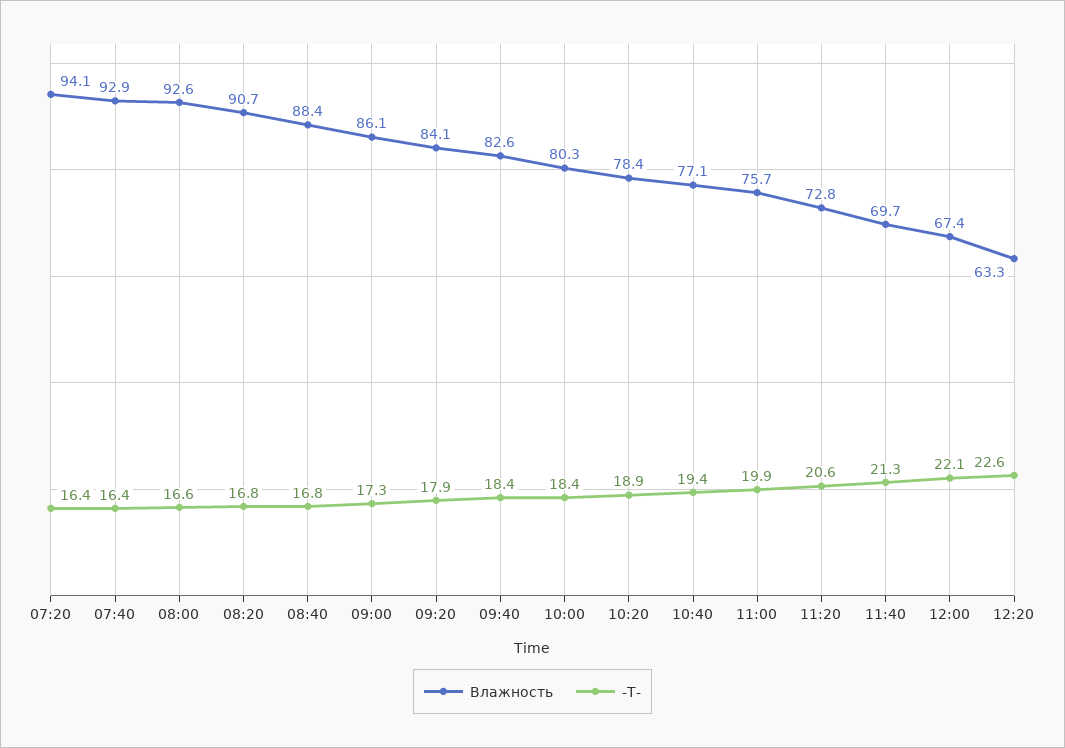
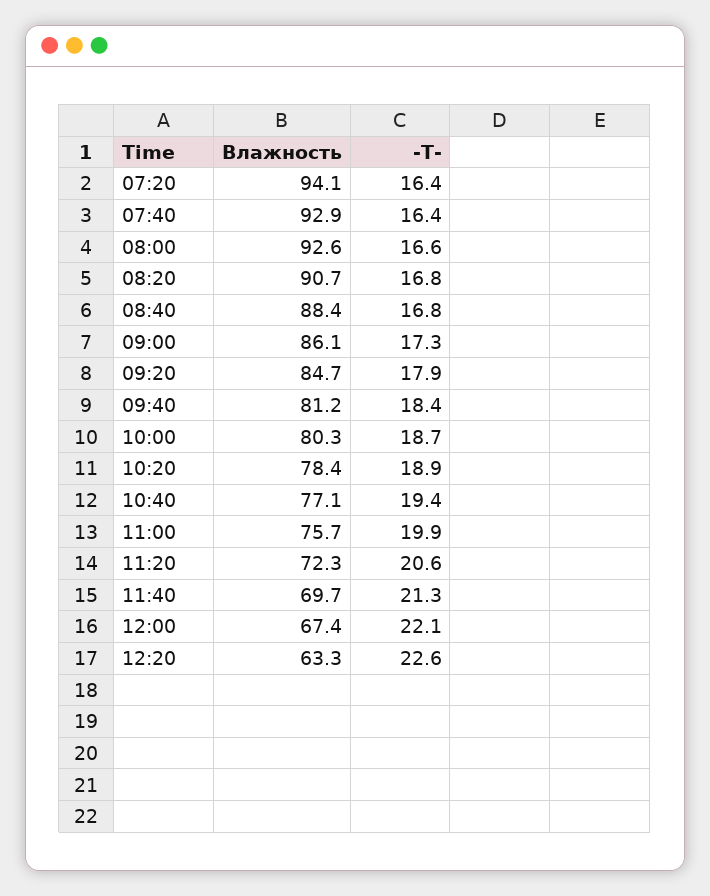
Влажность, 09:20: 84.1 -> 84.7
Влажность, 09:40: 82.6 -> 81.2
-T-, 10:00: 18.4 -> 18.7
Влажность, 11:20: 72.8 -> 72.3

